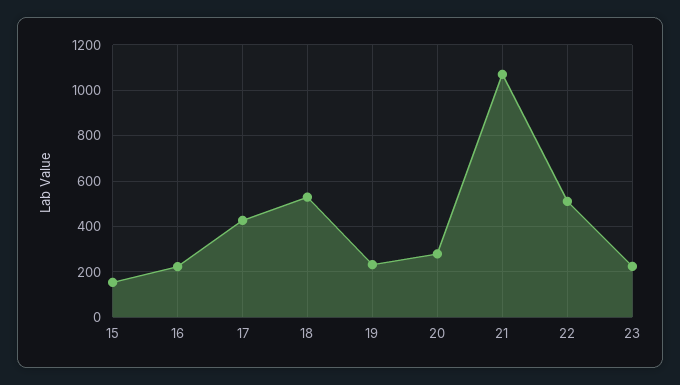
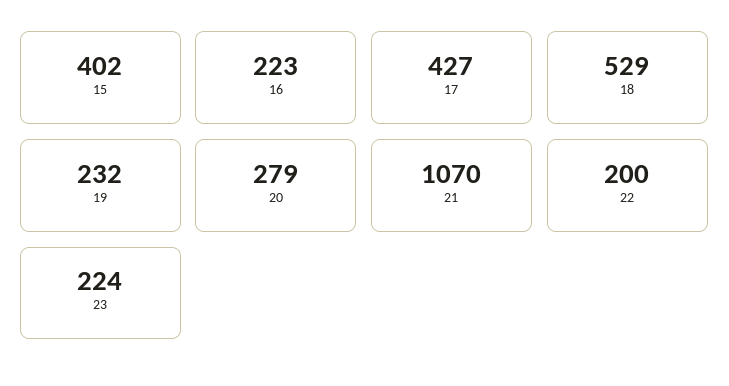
15: 150 -> 402
22: 500 -> 200

